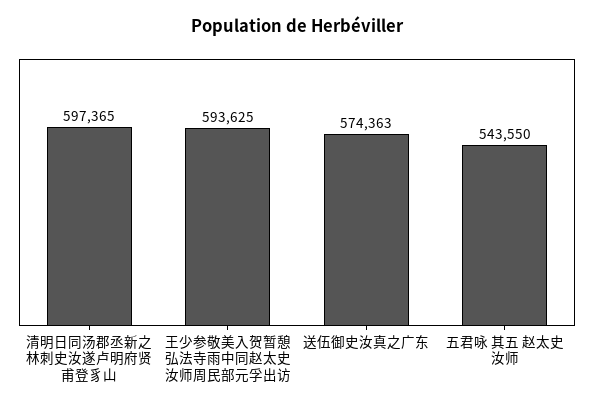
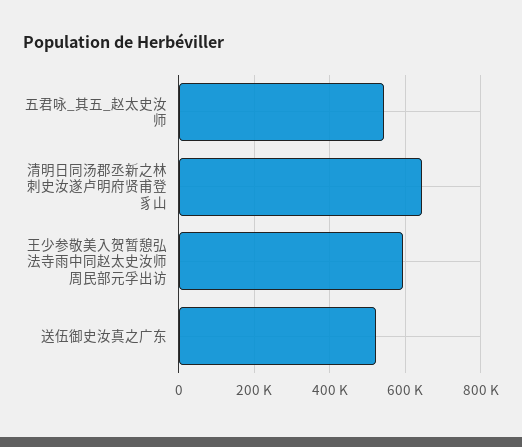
清明日同汤郡丞新之林刺史汝遂卢明府贤甫登豸山: 597365 -> 640000
送伍御史汝真之广东: 574363 -> 520000

